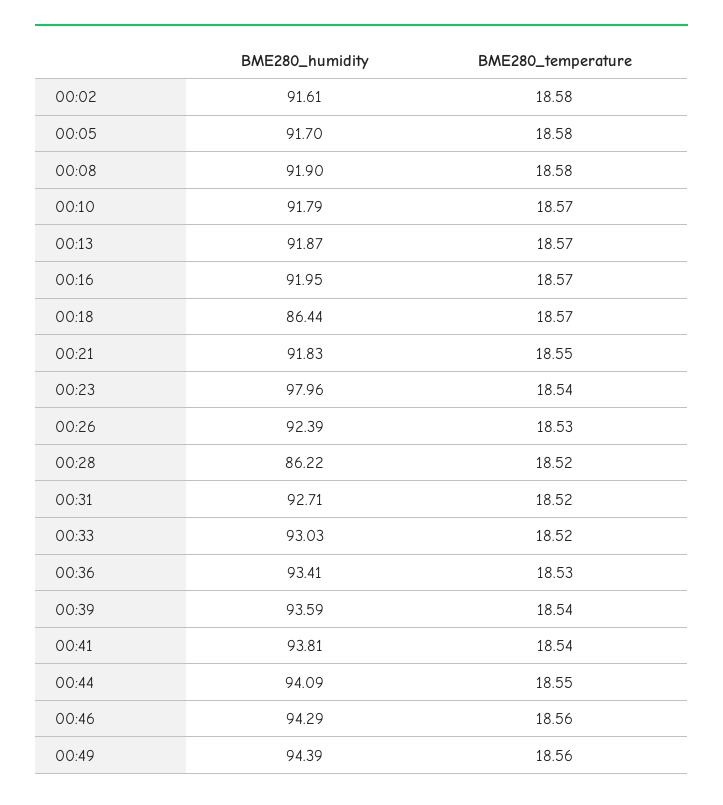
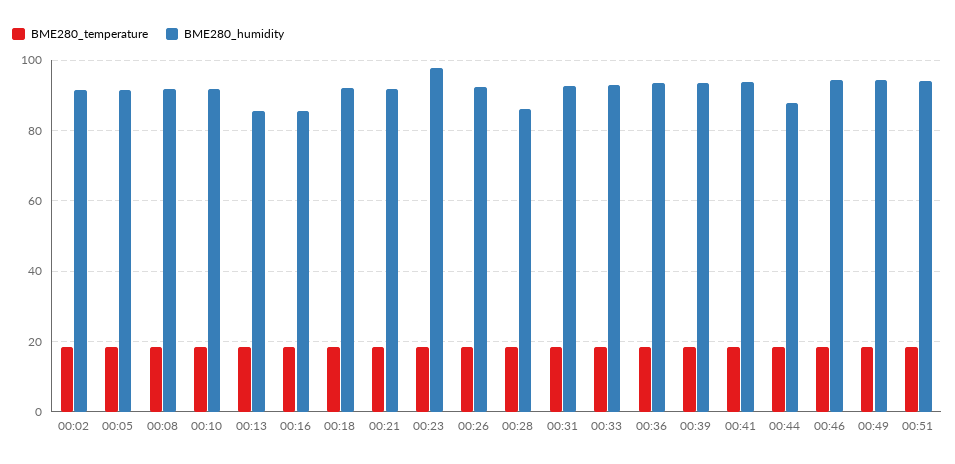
BME280_humidity, 00:13: 91.87 -> 86
BME280_humidity, 00:16: 91.95 -> 86
BME280_humidity, 00:18: 86.44 -> 92
BME280_humidity, 00:44: 94.09 -> 88
BME280_temperature, 00:51: none -> 18
BME280_humidity, 00:51: none -> 94

